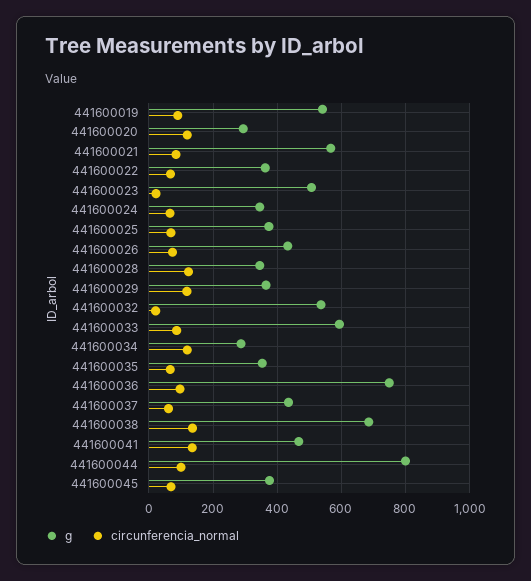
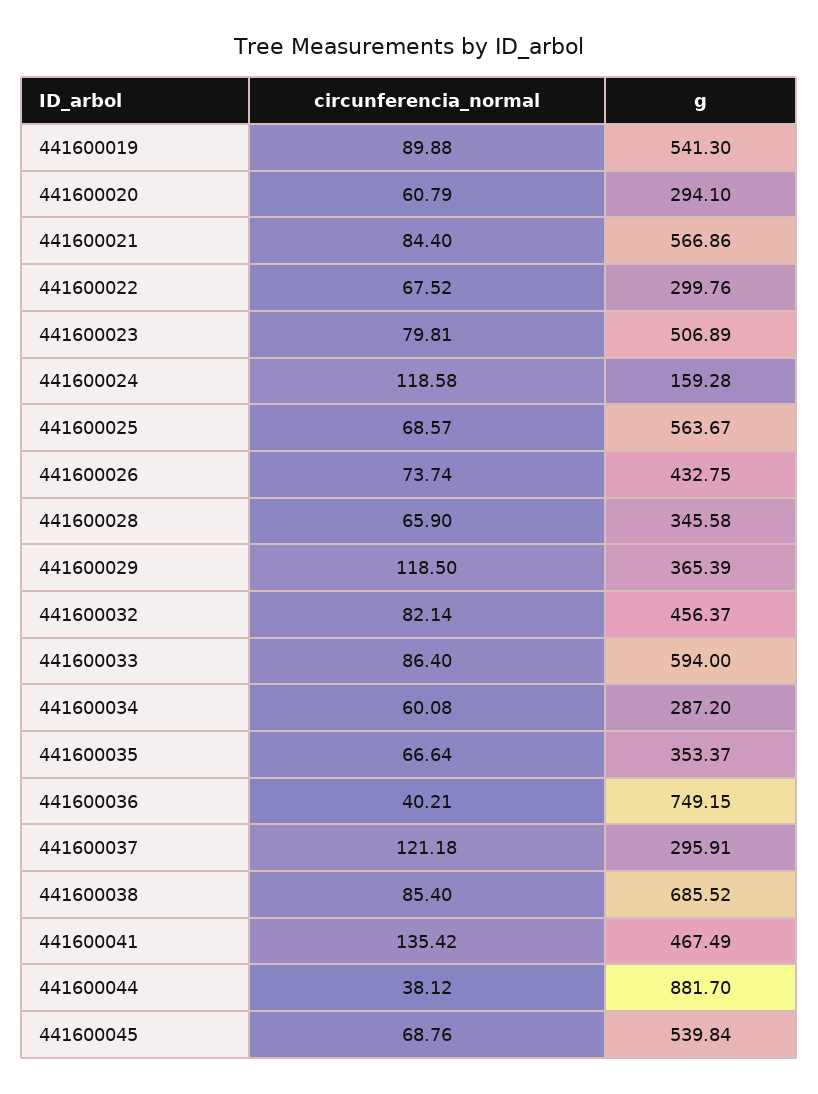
circunferencia_normal, 441600020: 120 -> 60.79
g, 441600022: 360 -> 299.76
circunferencia_normal, 441600023: 20 -> 79.81
g, 441600024: 340 -> 159.28
circunferencia_normal, 441600024: 60 -> 118.58
g, 441600025: 380 -> 563.67
circunferencia_normal, 441600028: 120 -> 65.9
g, 441600032: 540 -> 456.37
circunferencia_normal, 441600032: 20 -> 82.14
circunferencia_normal, 441600034: 120 -> 60.08
circunferencia_normal, 441600036: 100 -> 40.21
g, 441600037: 440 -> 295.91
circunferencia_normal, 441600037: 60 -> 121.18
circunferencia_normal, 441600038: 140 -> 85.4
g, 441600044: 800 -> 881.7
circunferencia_normal, 441600044: 100 -> 38.12
g, 441600045: 380 -> 539.84

